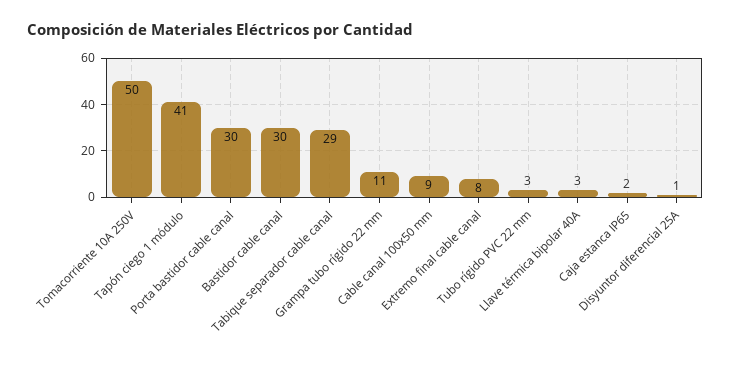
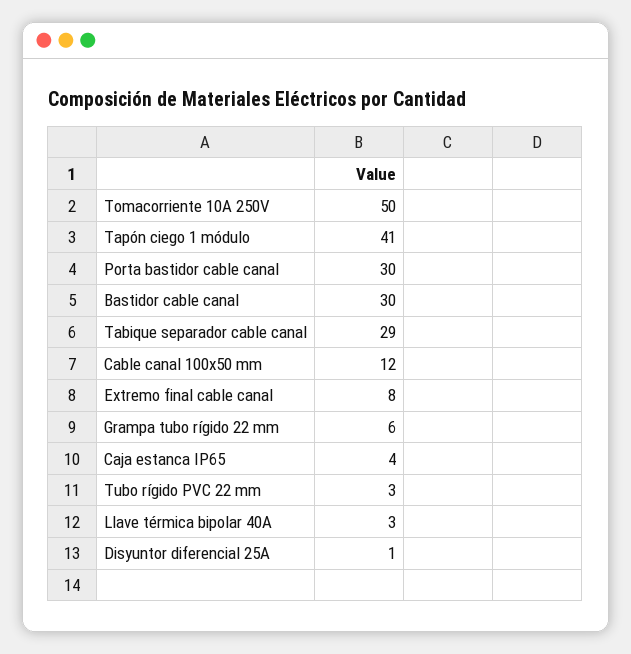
Grampa tubo rígido 22 mm: 11 -> 6
Cable canal 100x50 mm: 9 -> 12
Caja estanca IP65: 2 -> 4

